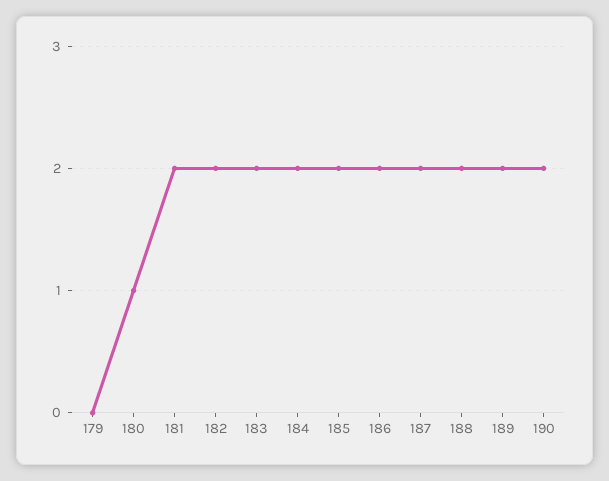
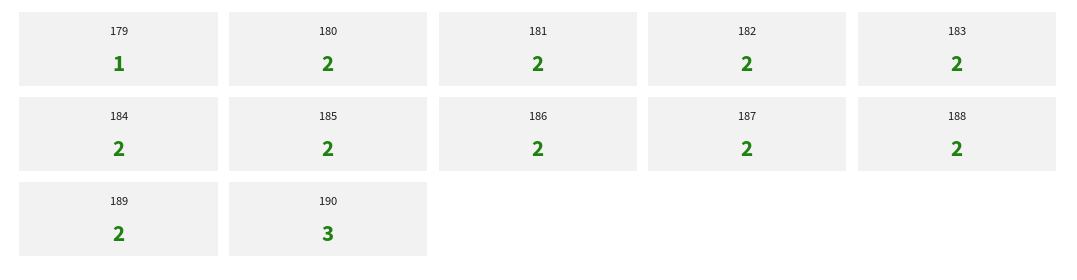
179: 0 -> 1
180: 1 -> 2
190: 2 -> 3

